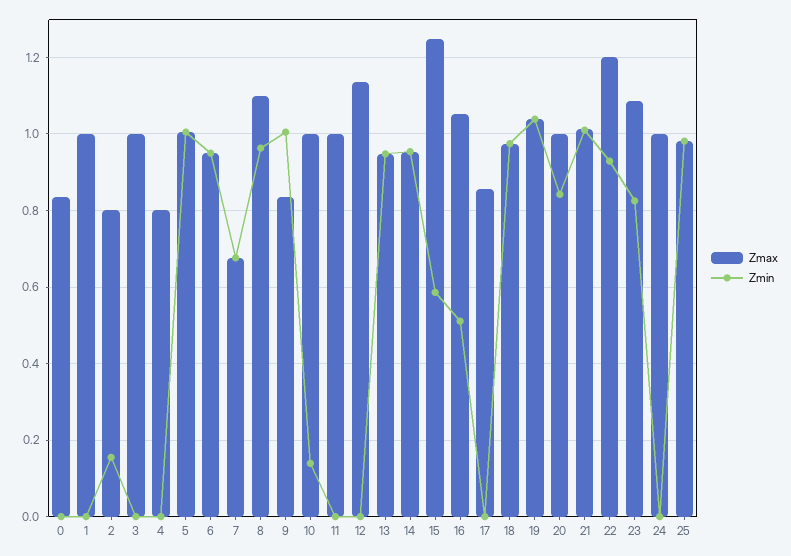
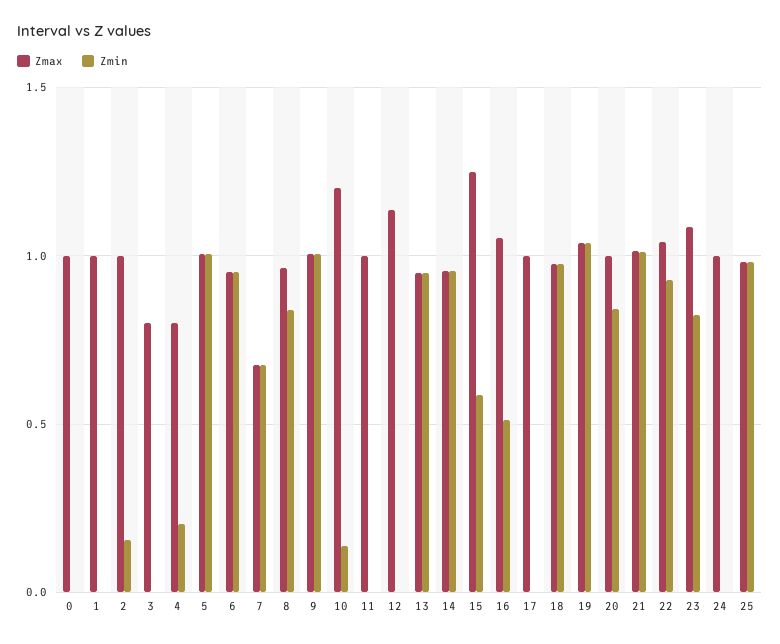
Zmax, 0: 0.84 -> 1
Zmax, 2: 0.8 -> 1
Zmax, 3: 1 -> 0.8
Zmin, 4: 0 -> 0.2
Zmax, 8: 1.1 -> 0.95
Zmin, 8: 0.96 -> 0.85
Zmax, 9: 0.84 -> 1
Zmax, 10: 1 -> 1.2
Zmax, 17: 0.86 -> 1
Zmax, 22: 1.2 -> 1.05

